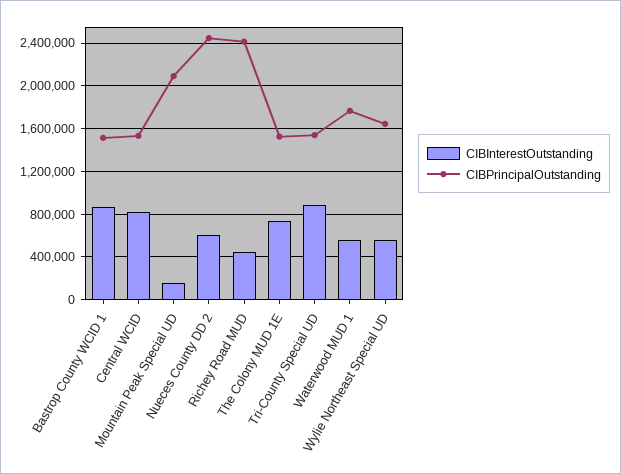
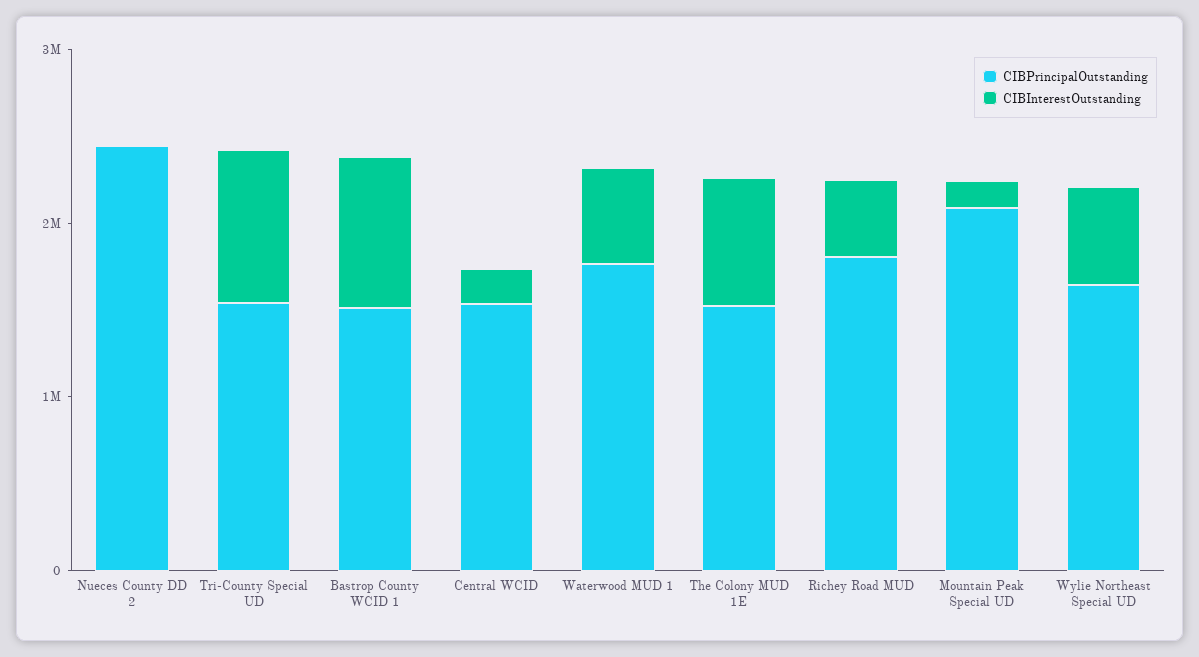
CIBInterestOutstanding, Central WCID: 800000 -> 200000
CIBInterestOutstanding, Nueces County DD 2: 600000 -> 0
CIBPrincipalOutstanding, Richey Road MUD: 2400000 -> 1800000

